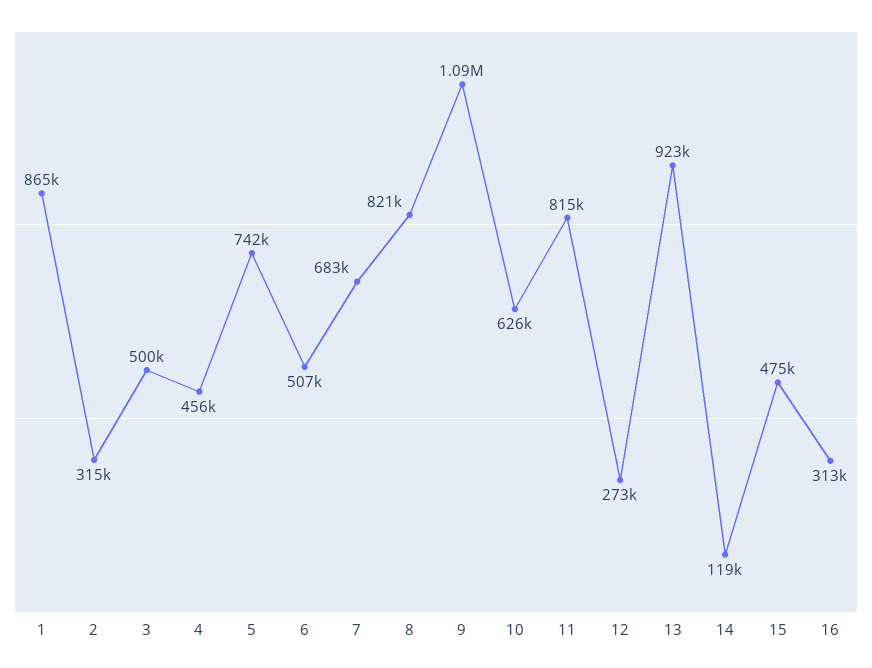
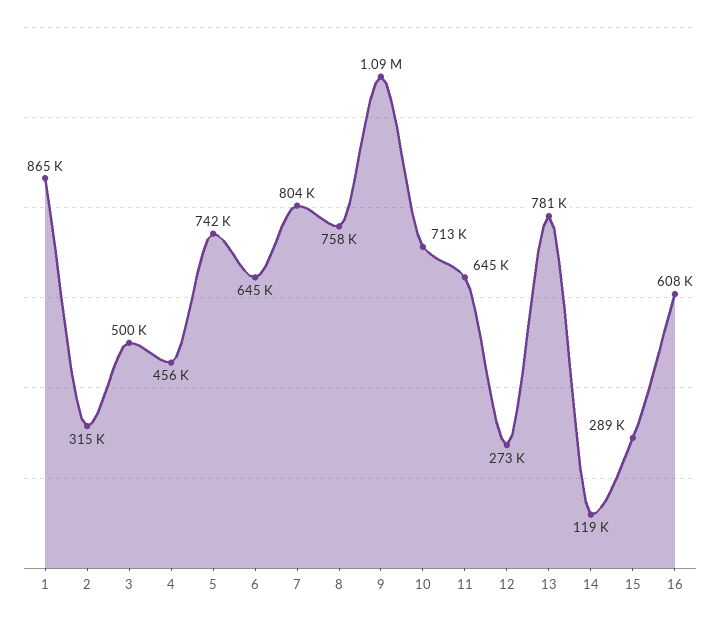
6: 507000 -> 645000
7: 683000 -> 804000
8: 821000 -> 758000
10: 626000 -> 713000
11: 815000 -> 645000
13: 923000 -> 781000
15: 475000 -> 289000
16: 313000 -> 608000

